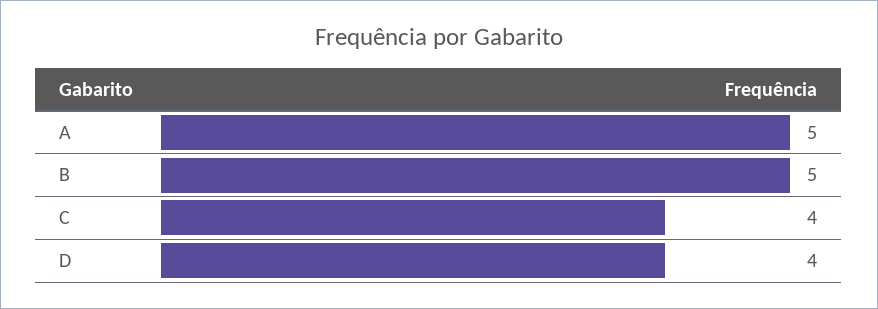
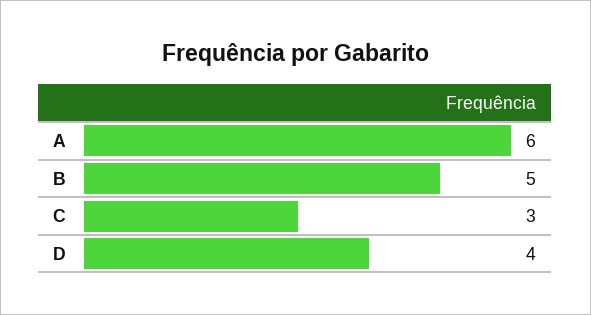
A: 5 -> 6
C: 4 -> 3

